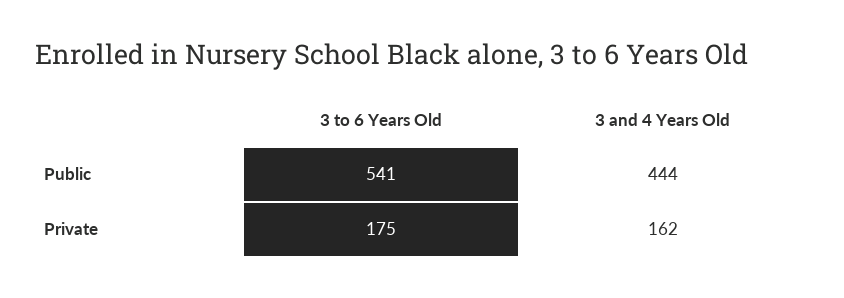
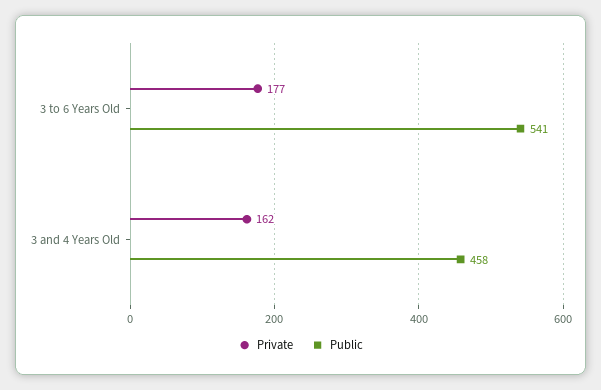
Public, 3 and 4 Years Old: 444 -> 458
Private, 3 to 6 Years Old: 175 -> 177

